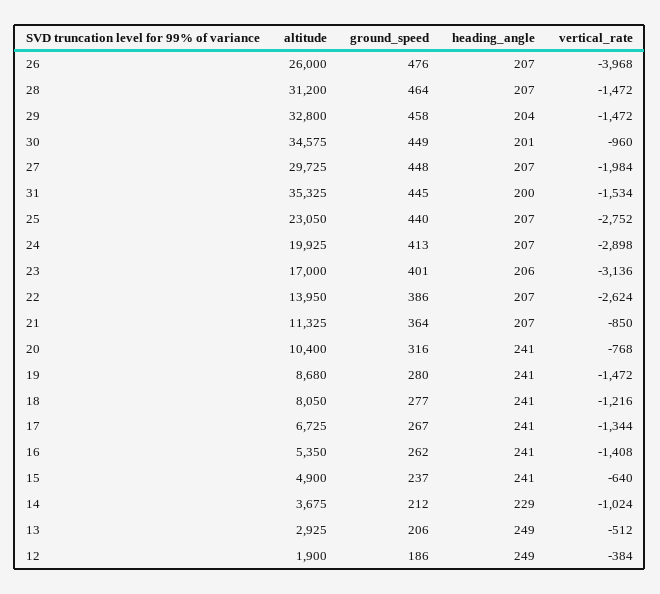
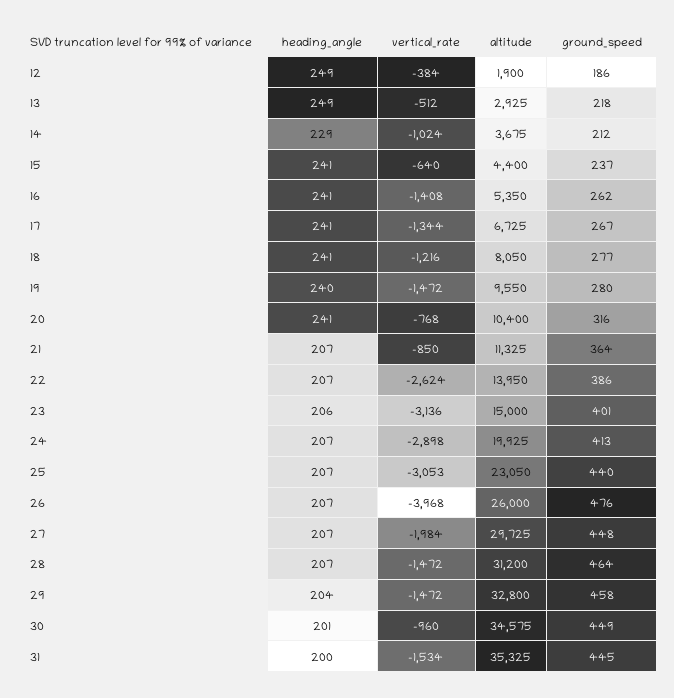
vertical_rate, 25: -2752 -> -3053
altitude, 23: 17000 -> 15000
altitude, 19: 8680 -> 9550
heading_angle, 19: 241 -> 240
altitude, 15: 4900 -> 4400
ground_speed, 13: 206 -> 218

